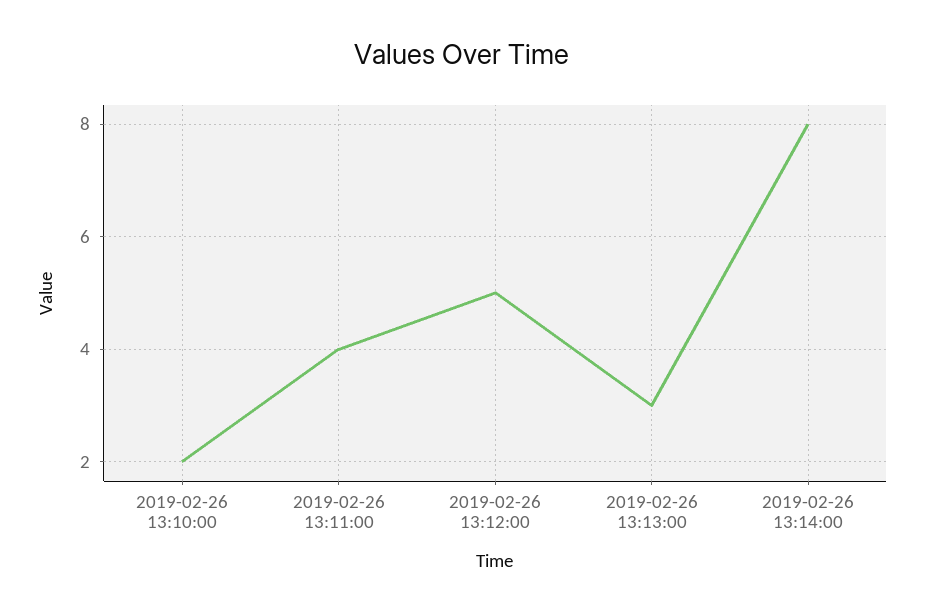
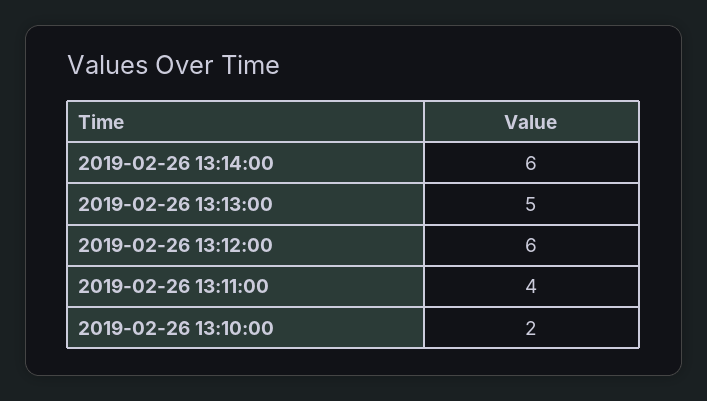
2019-02-26 13:12:00: 5 -> 6
2019-02-26 13:13:00: 3 -> 5
2019-02-26 13:14:00: 8 -> 6

